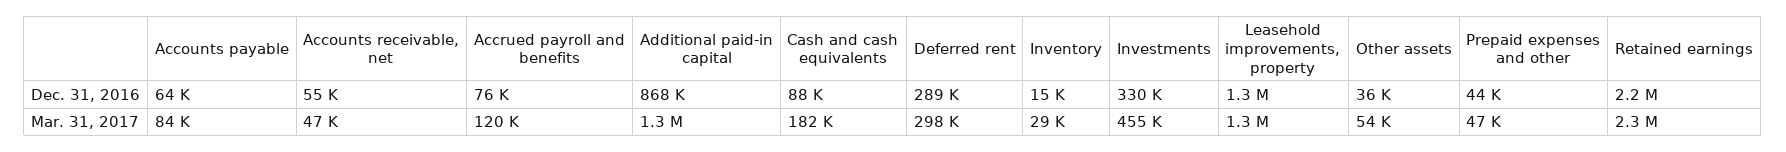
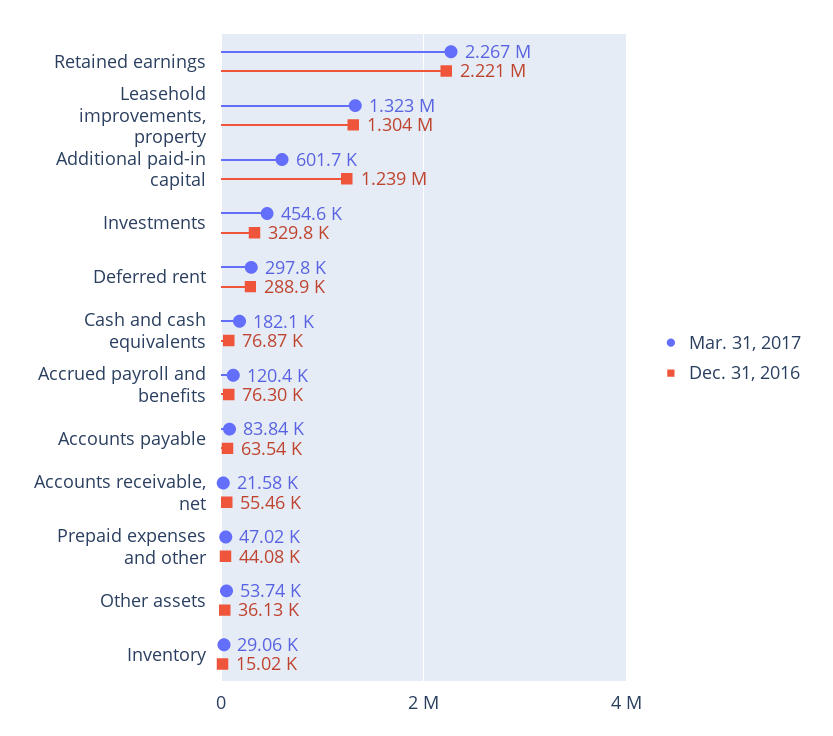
Dec. 31, 2016, Additional paid-in capital: 868000 -> 1239000
Dec. 31, 2016, Cash and cash equivalents: 88000 -> 76870
Mar. 31, 2017, Accounts receivable, net: 47000 -> 21580
Mar. 31, 2017, Additional paid-in capital: 1300000 -> 601700

